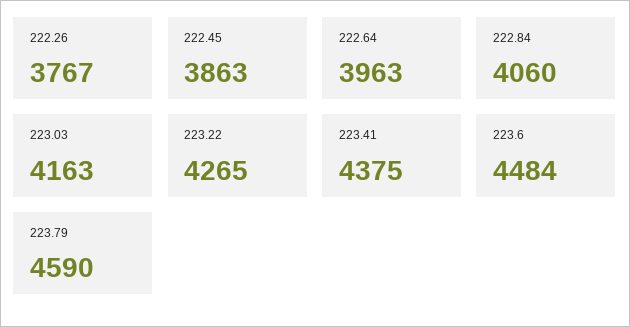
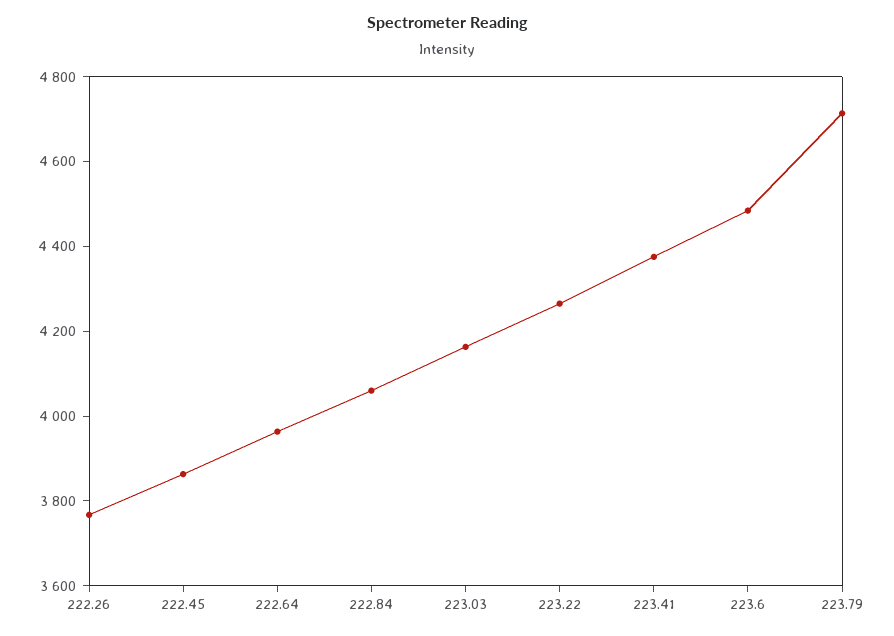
223.79: 4590 -> 4700

